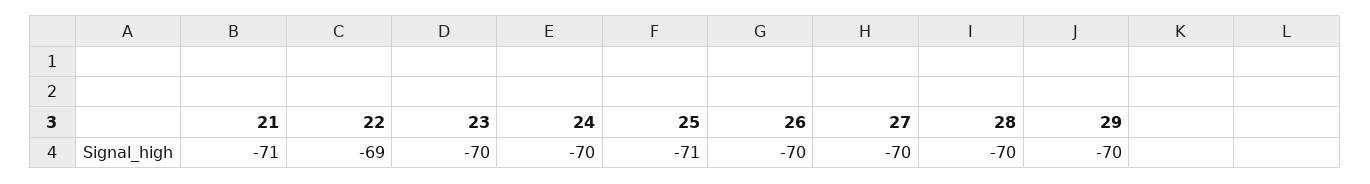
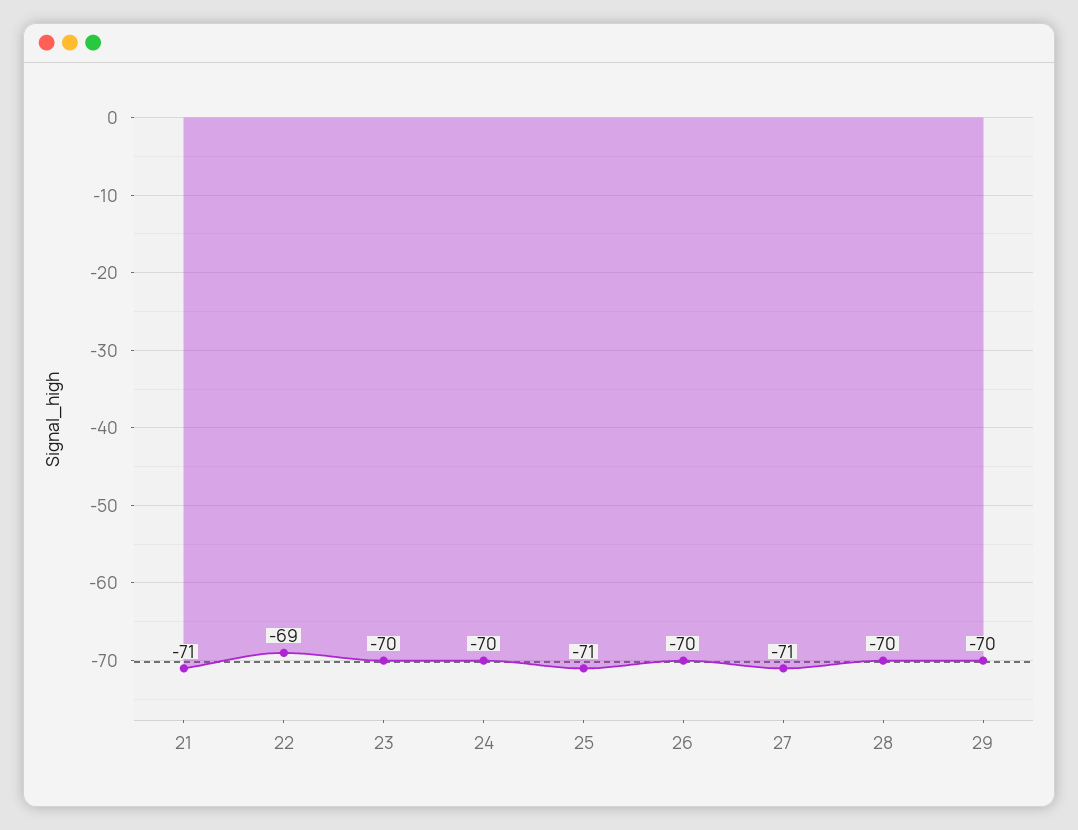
27: -70 -> -71

